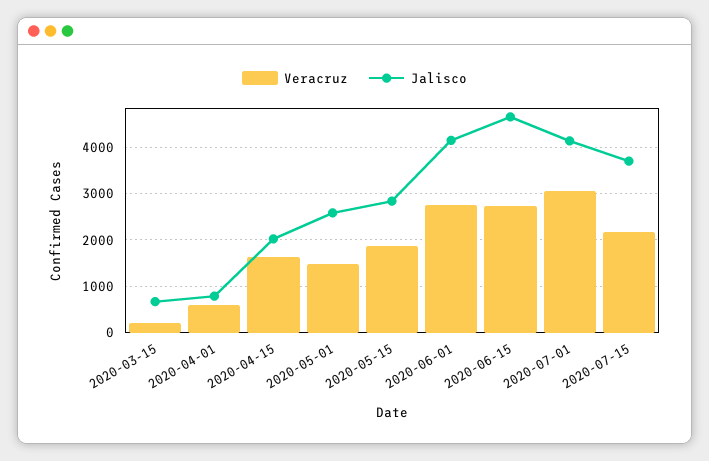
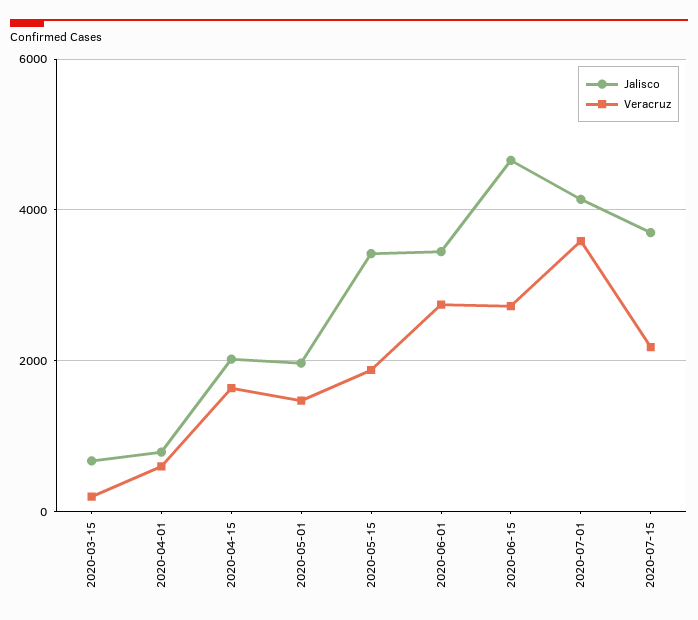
Jalisco, 2020-05-01: 2600 -> 2000
Jalisco, 2020-05-15: 2800 -> 3400
Jalisco, 2020-06-01: 4200 -> 3400
Veracruz, 2020-07-01: 3000 -> 3600

